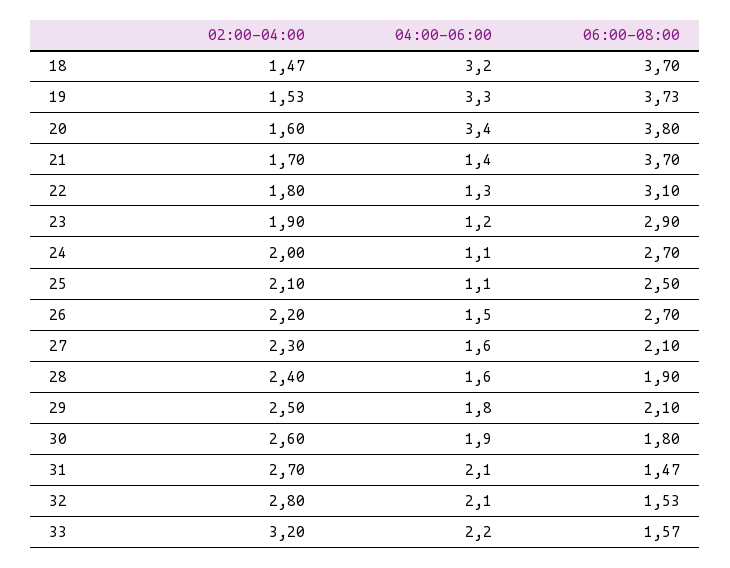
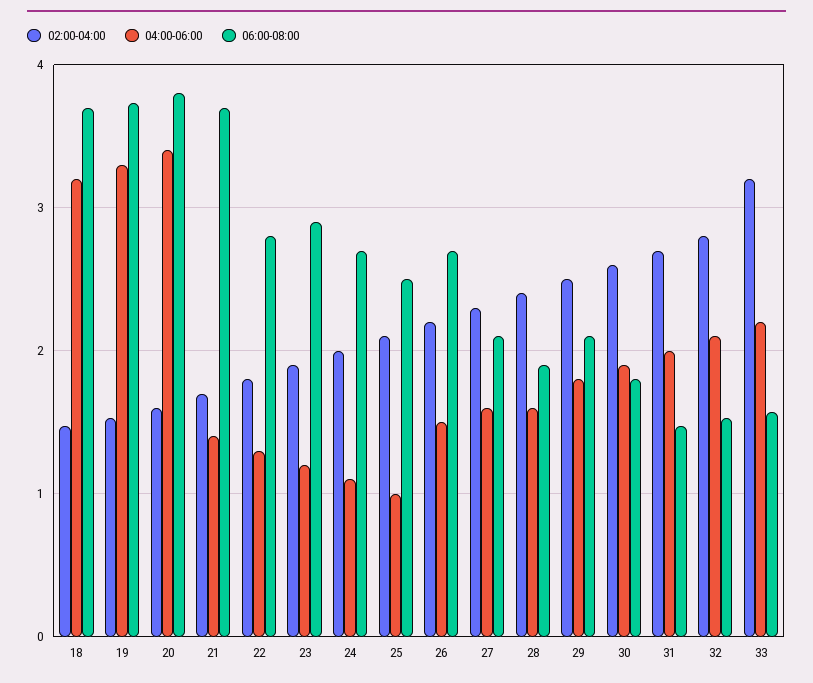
06:00-08:00, 22: 3.1 -> 2.8
04:00-06:00, 25: 1.1 -> 1
04:00-06:00, 31: 2.1 -> 2

